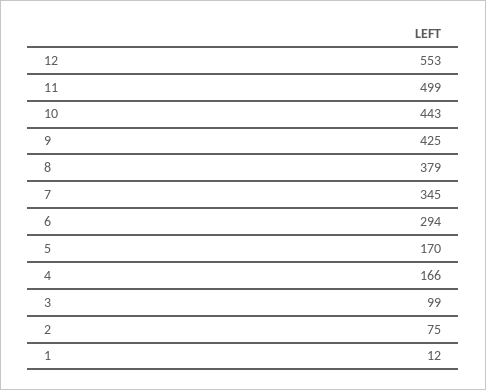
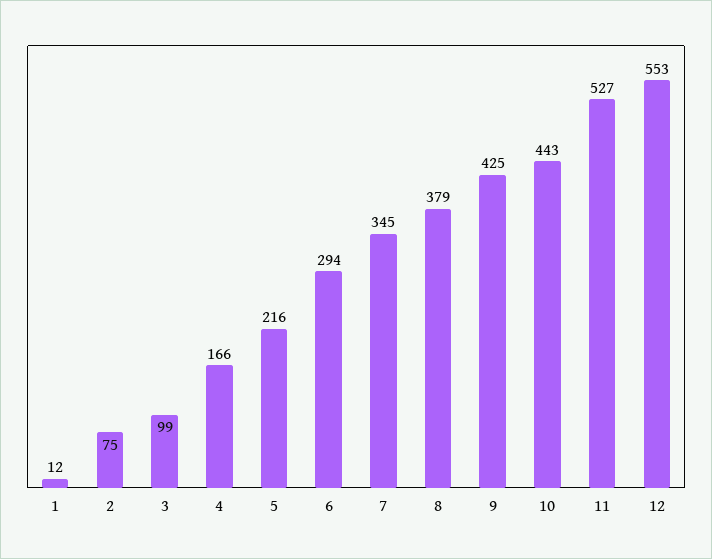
11: 499 -> 527
5: 170 -> 216

